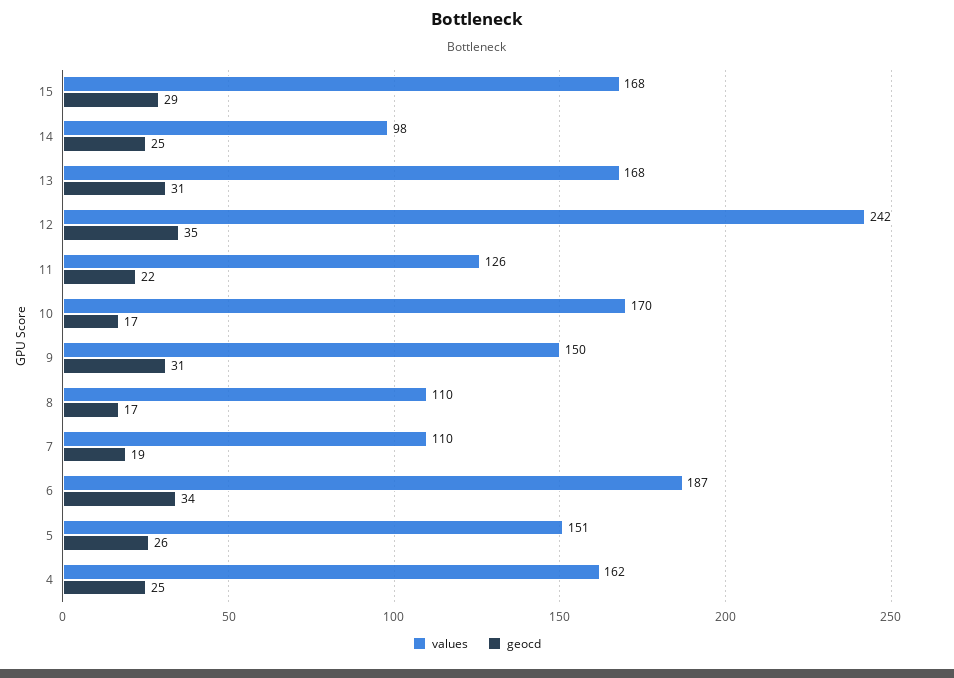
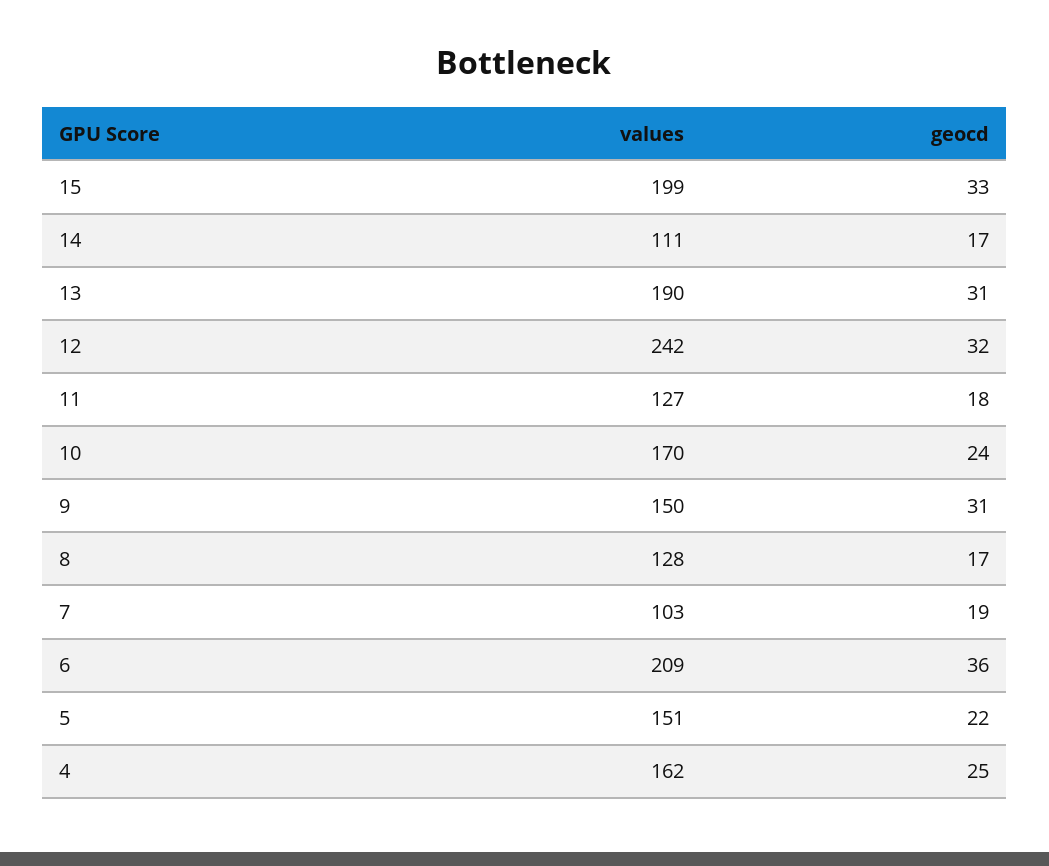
values, 15: 168 -> 199
geocd, 15: 29 -> 33
values, 14: 98 -> 111
geocd, 14: 25 -> 17
values, 13: 168 -> 190
geocd, 12: 35 -> 32
values, 11: 126 -> 127
geocd, 11: 22 -> 18
geocd, 10: 17 -> 24
values, 8: 110 -> 128
values, 7: 110 -> 103
values, 6: 187 -> 209
geocd, 6: 34 -> 36
geocd, 5: 26 -> 22

